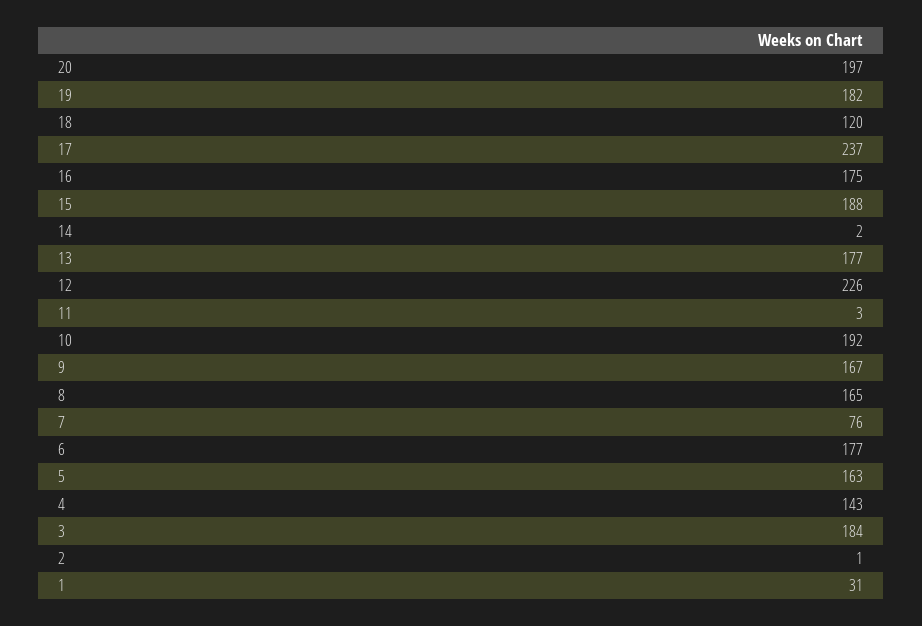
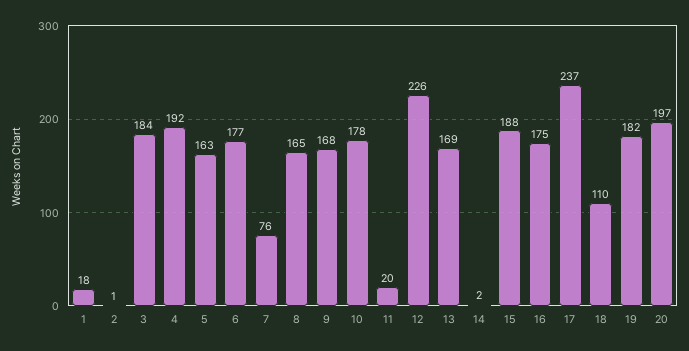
18: 120 -> 110
13: 177 -> 169
11: 3 -> 20
10: 192 -> 178
9: 167 -> 168
4: 143 -> 192
1: 31 -> 18

